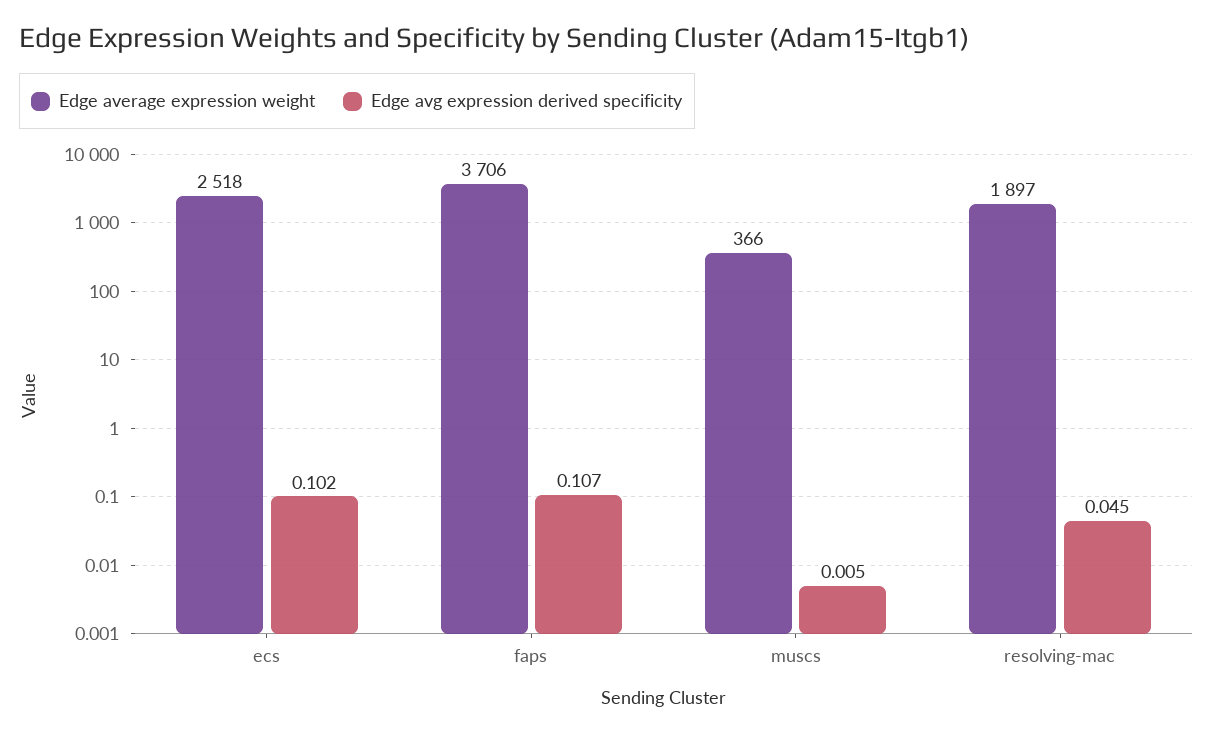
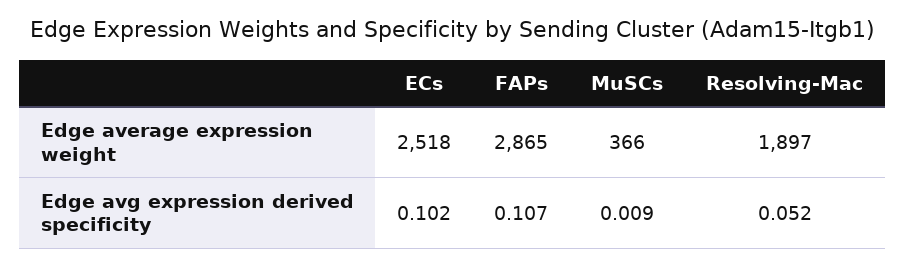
Edge average expression weight, faps: 3706 -> 2865
Edge avg expression derived specificity, muscs: 0.005 -> 0.009
Edge avg expression derived specificity, resolving-mac: 0.045 -> 0.052

